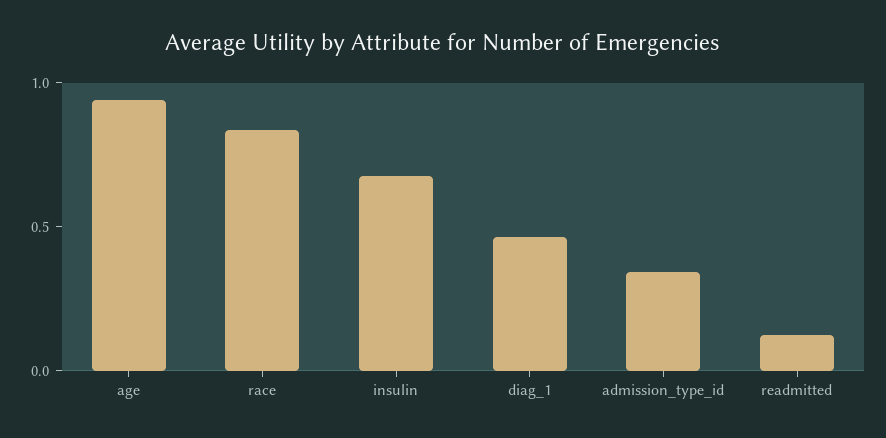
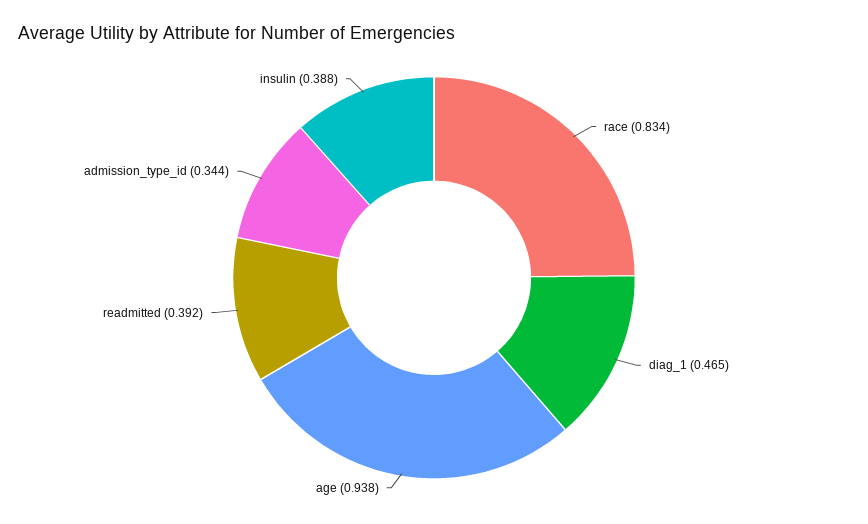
insulin: 0.7 -> 0.388
readmitted: 0.1 -> 0.392

